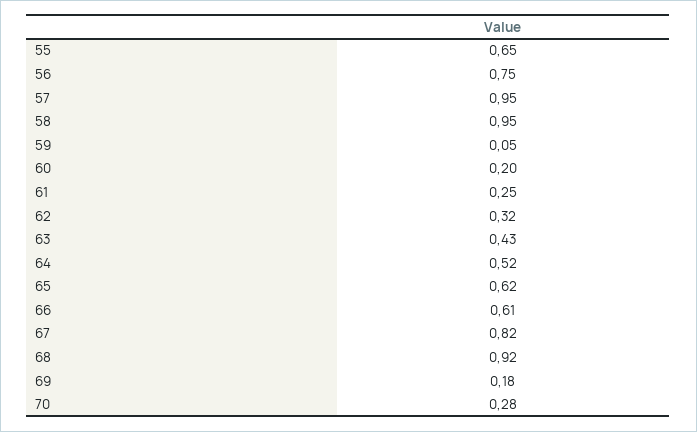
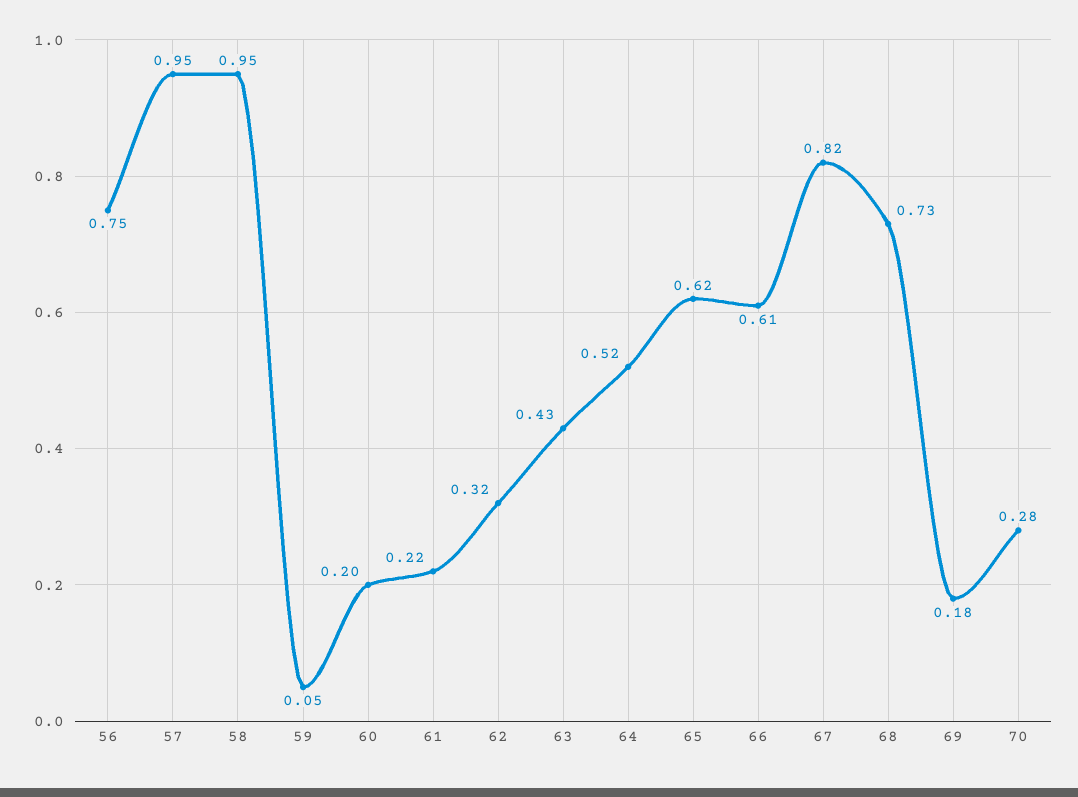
55: 0.65 -> none
61: 0.25 -> 0.22
68: 0.92 -> 0.73

